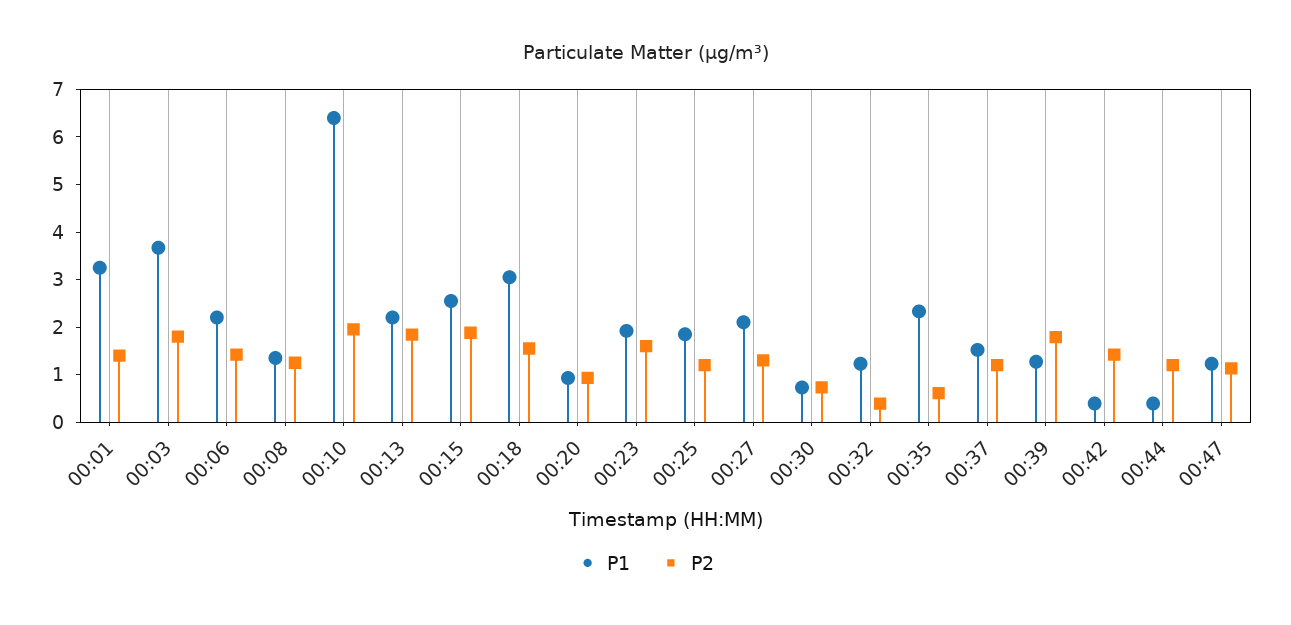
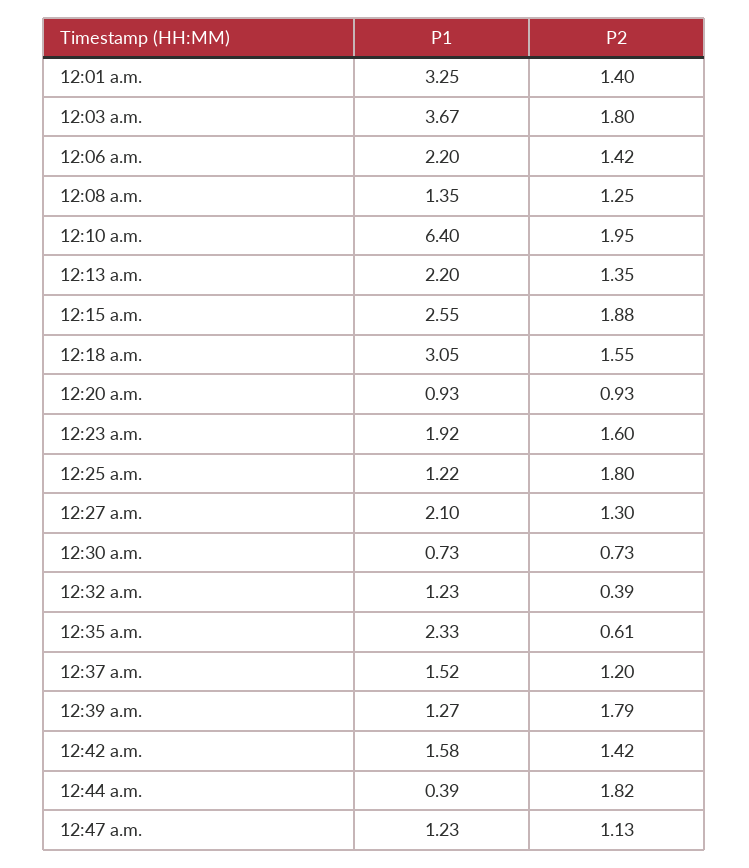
P2, 00:13: 1.8 -> 1.35
P1, 00:25: 1.8 -> 1.22
P2, 00:25: 1.2 -> 1.8
P1, 00:42: 0.4 -> 1.58
P2, 00:44: 1.2 -> 1.82

